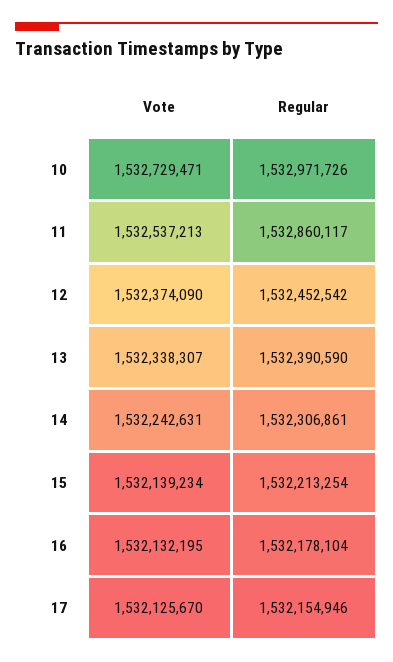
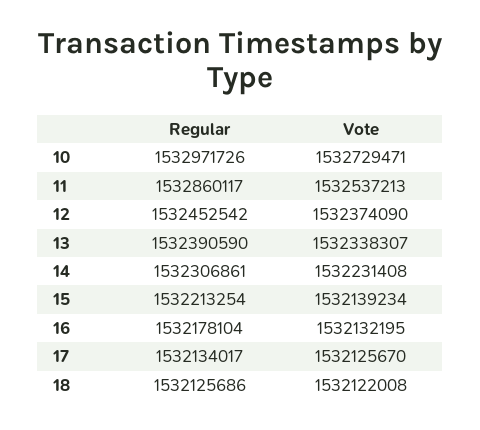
Vote, 14: 1532242631 -> 1532231408
Regular, 17: 1532154946 -> 1532134017
Regular, 18: none -> 1532125686
Vote, 18: none -> 1532122008

